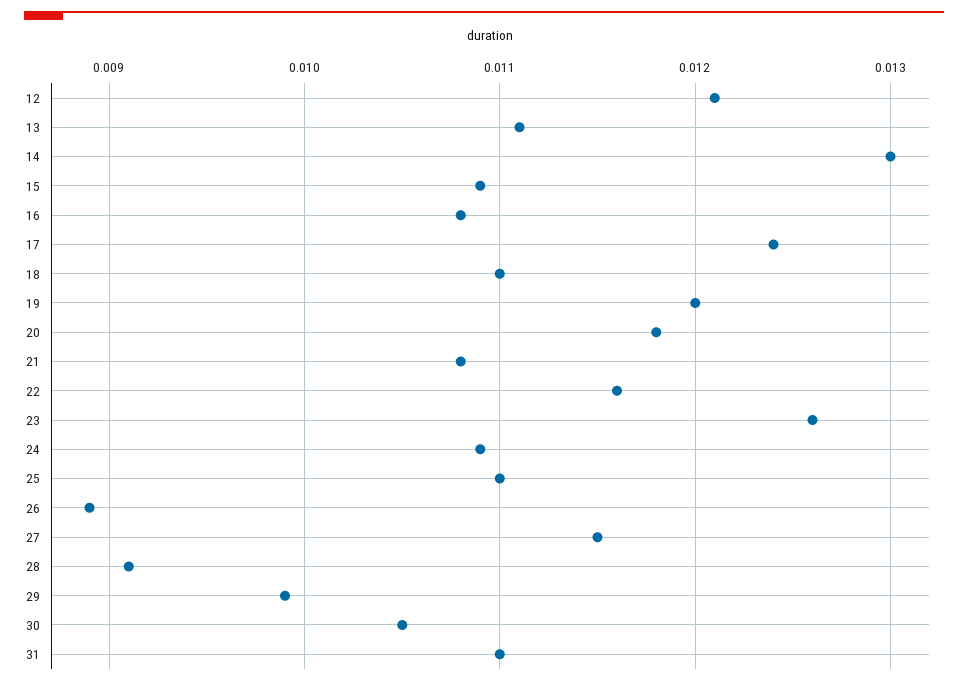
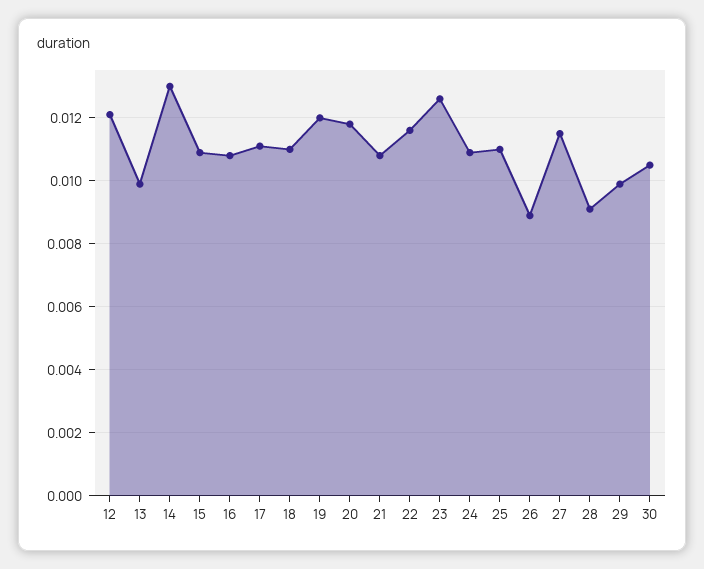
13: 0.0111 -> 0.01
17: 0.0124 -> 0.011
31: 0.011 -> none

